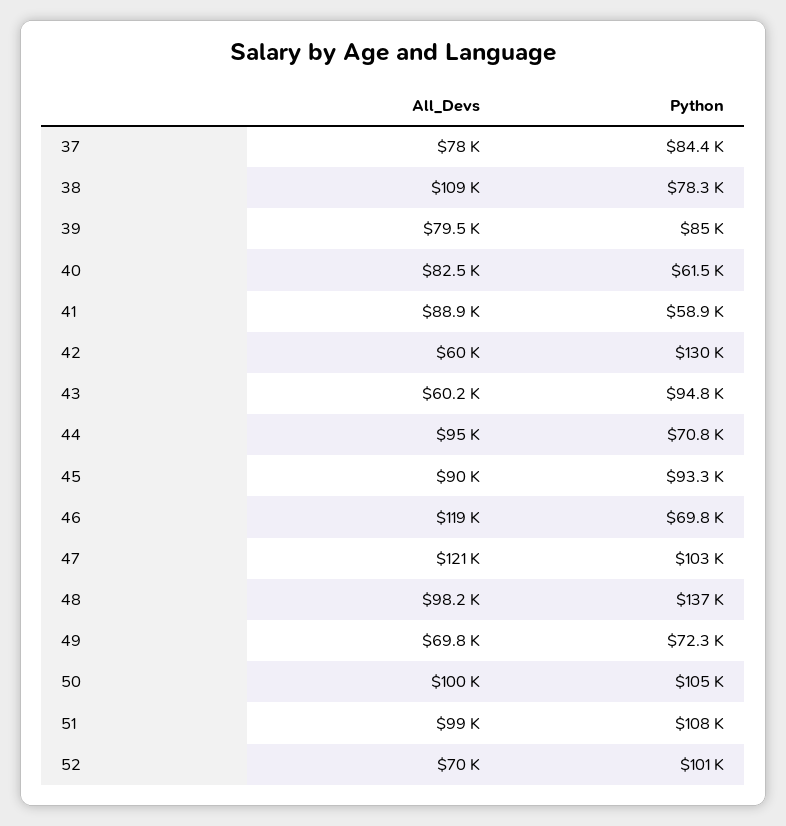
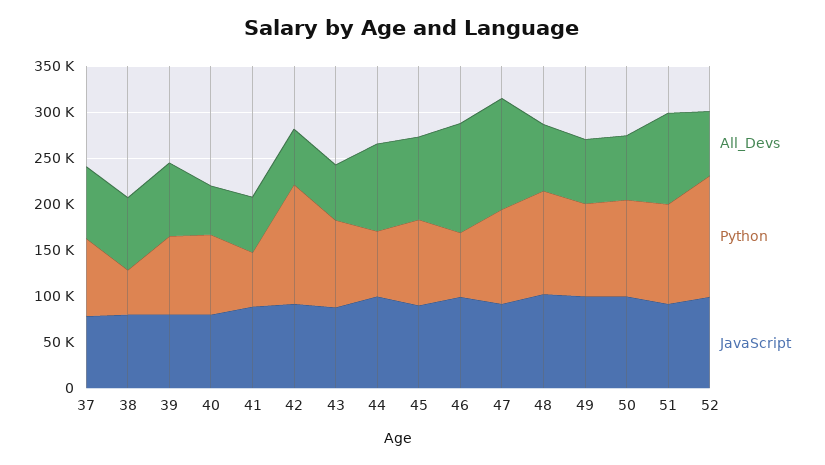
All_Devs, 38: 109000 -> 80000
Python, 38: 78300 -> 50000
All_Devs, 40: 82500 -> 50000
Python, 40: 61500 -> 90000
All_Devs, 41: 88900 -> 60000
All_Devs, 48: 98200 -> 70000
Python, 48: 137000 -> 110000
Python, 49: 72300 -> 100000
All_Devs, 50: 100000 -> 70000
Python, 52: 101000 -> 130000
JavaScript, 37: none -> 80000
JavaScript, 38: none -> 80000
JavaScript, 39: none -> 80000
JavaScript, 40: none -> 80000
JavaScript, 41: none -> 90000
JavaScript, 42: none -> 90000
JavaScript, 43: none -> 90000
JavaScript, 44: none -> 100000
JavaScript, 45: none -> 90000
JavaScript, 46: none -> 100000
JavaScript, 47: none -> 90000
JavaScript, 48: none -> 100000
JavaScript, 49: none -> 100000
JavaScript, 50: none -> 100000
JavaScript, 51: none -> 90000
JavaScript, 52: none -> 100000

